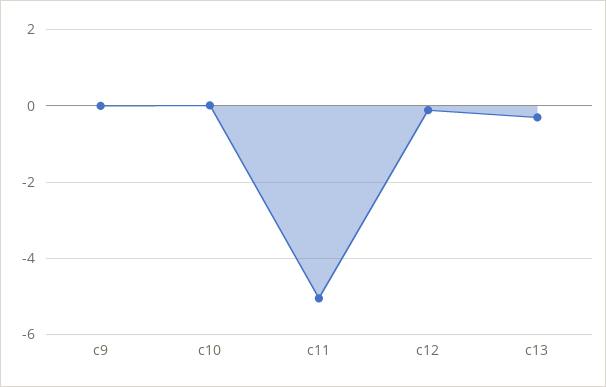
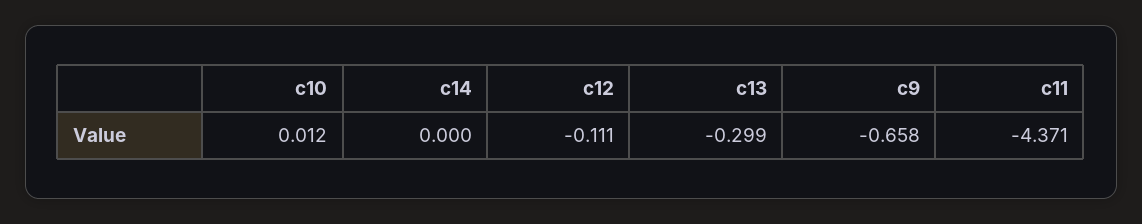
c9: 0 -> -0.658
c11: -5 -> -4.371
c14: none -> 0

